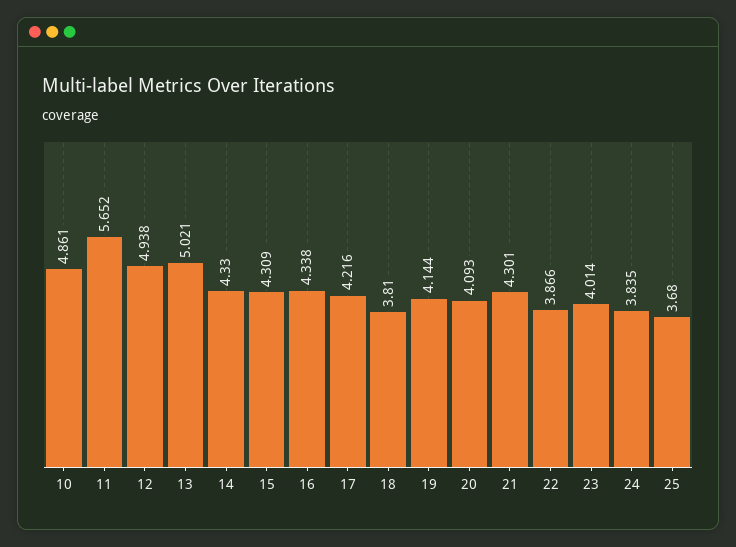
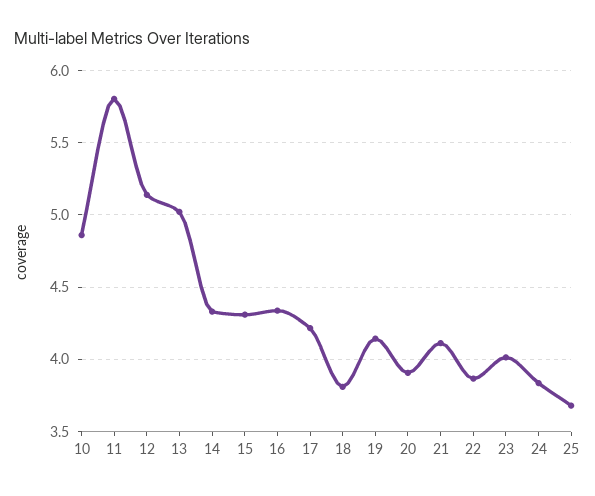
11: 5.652 -> 5.8
12: 4.938 -> 5.15
20: 4.093 -> 3.9
21: 4.301 -> 4.1

